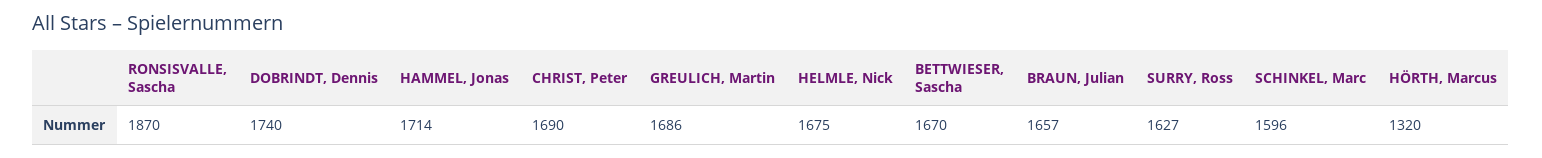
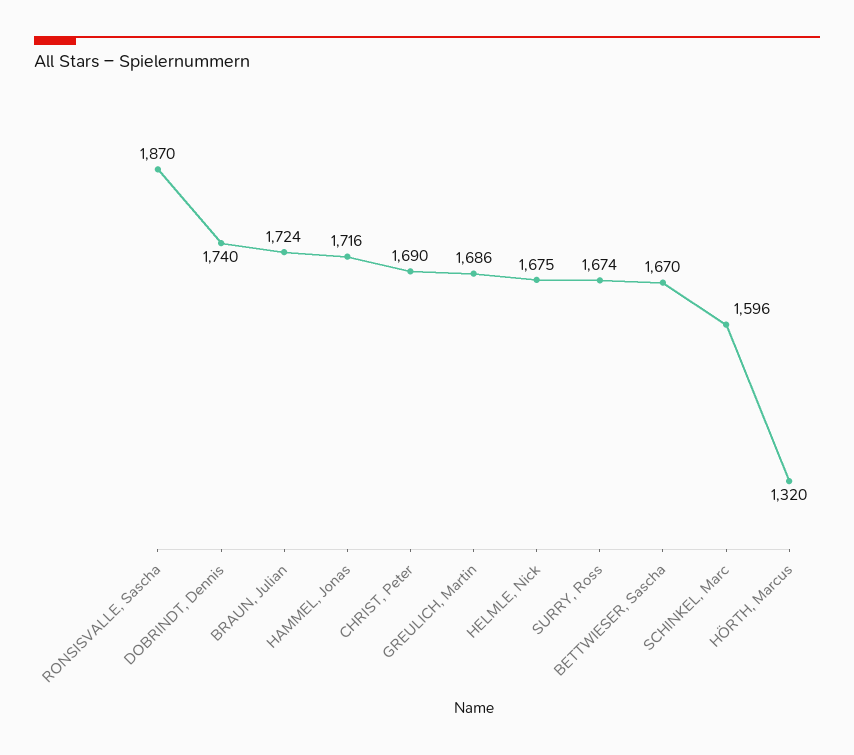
HAMMEL, Jonas: 1714 -> 1716
BRAUN, Julian: 1657 -> 1724
SURRY, Ross: 1627 -> 1674

